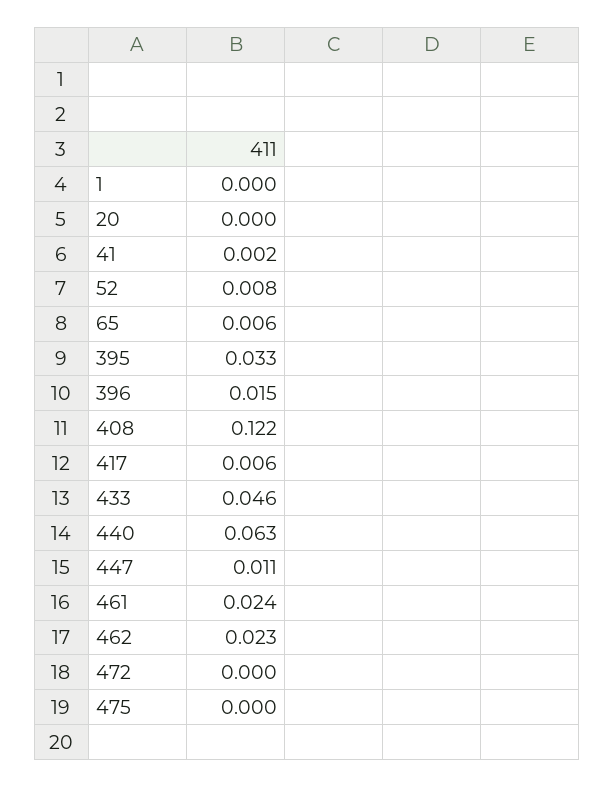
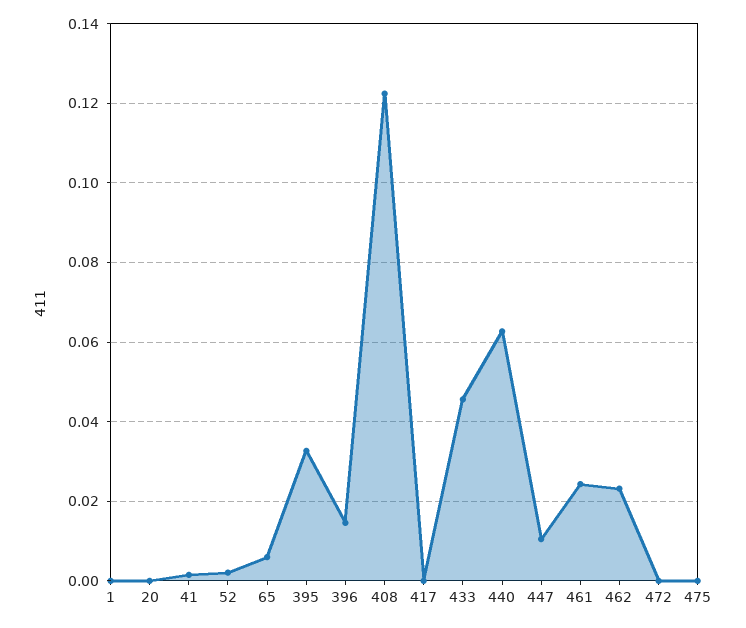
52: 0.008 -> 0.002
417: 0.006 -> 0

